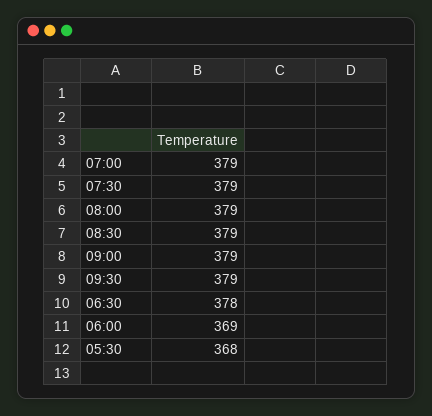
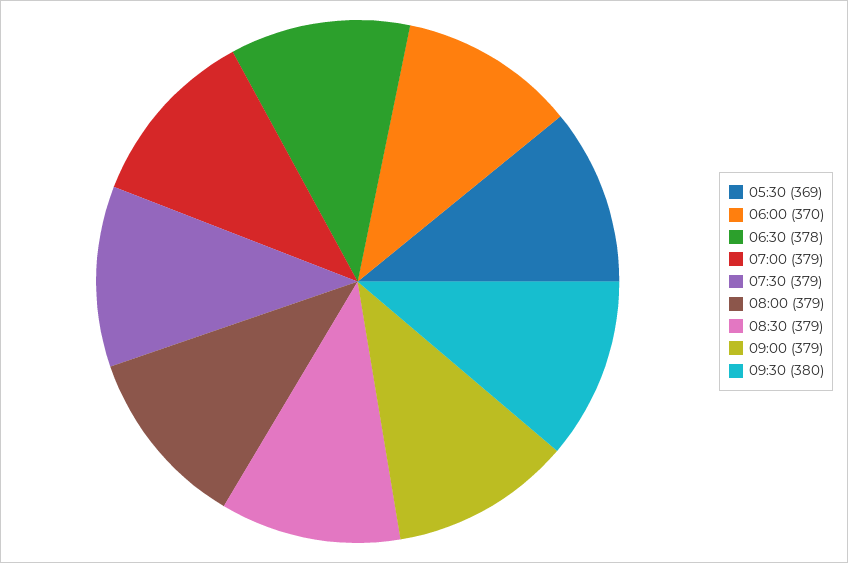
09:30: 379 -> 380
06:00: 369 -> 370
05:30: 368 -> 369

